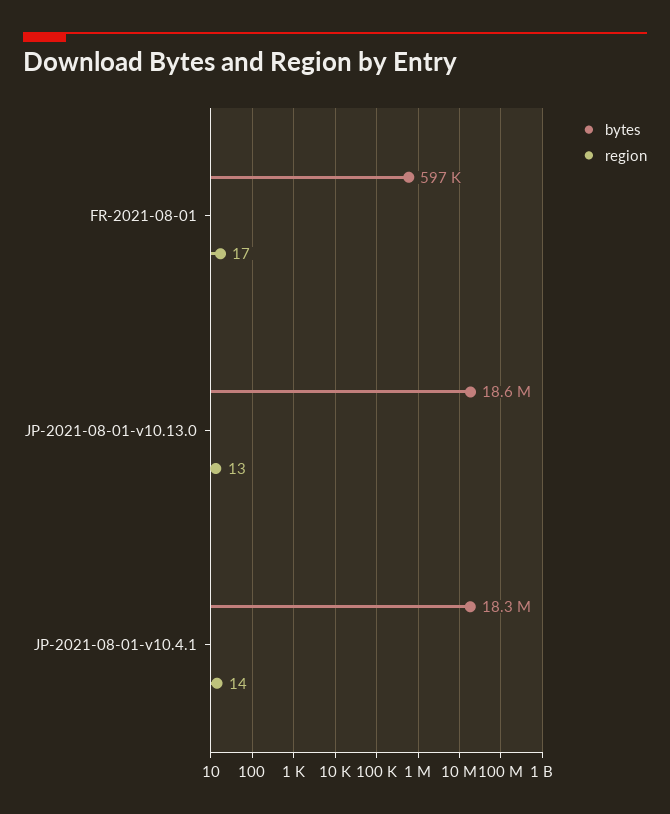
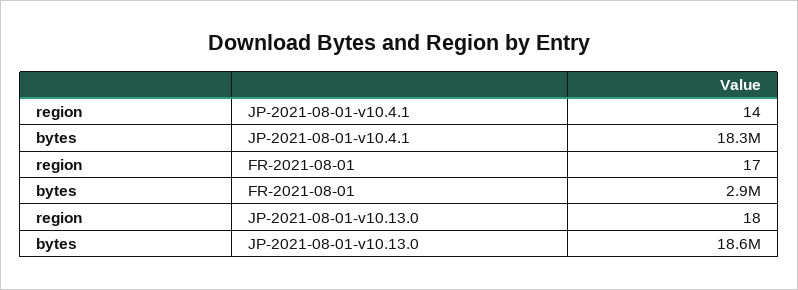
bytes, FR-2021-08-01: 597000 -> 2900000
region, JP-2021-08-01-v10.13.0: 13 -> 18

